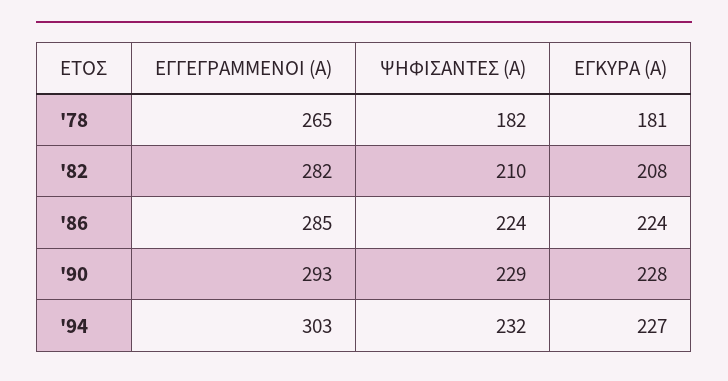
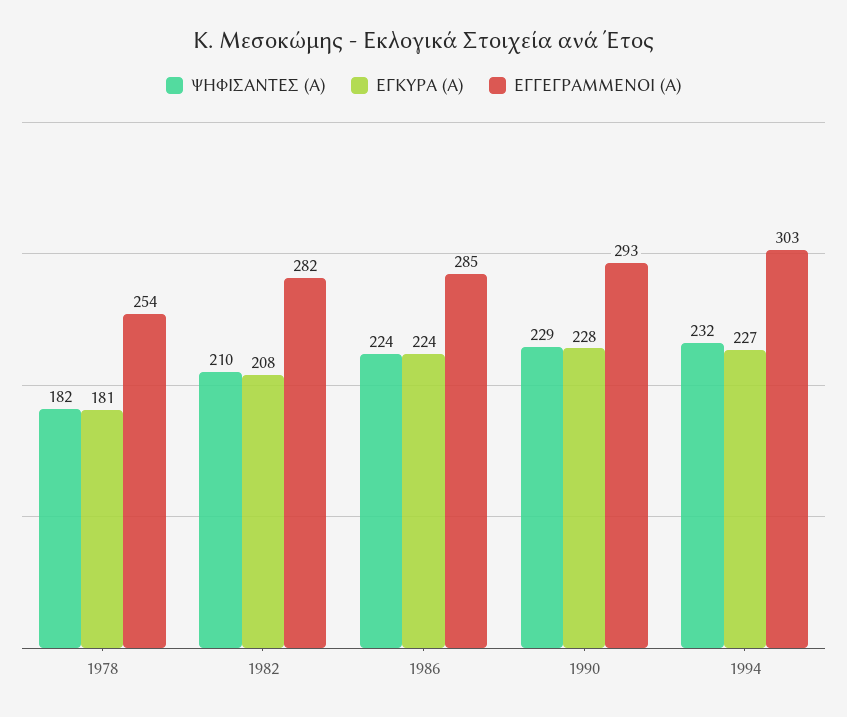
ΕΓΓΕΓΡΑΜΜΕΝΟΙ (Α), '78: 265 -> 254

